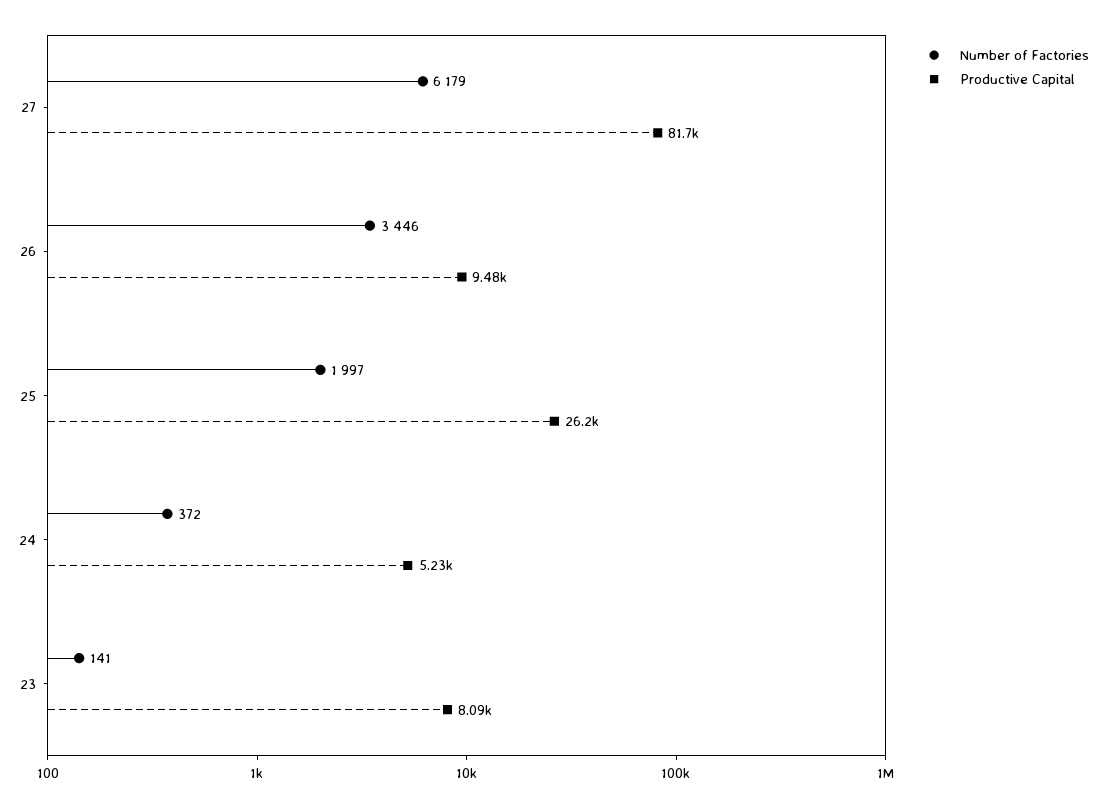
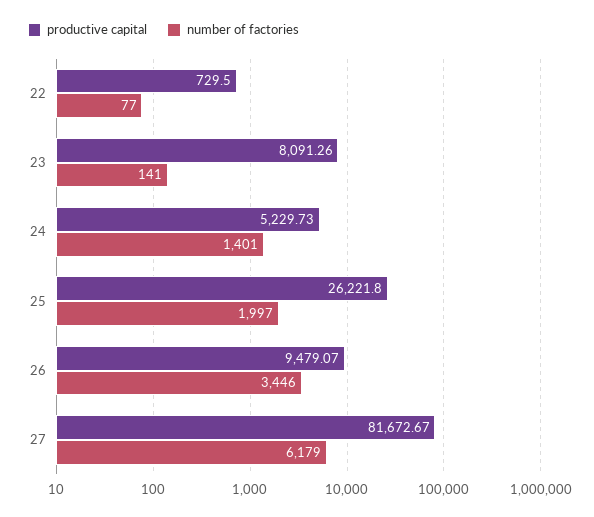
Number of Factories, 24: 372 -> 1401
Productive Capital, 22: none -> 729.5
Number of Factories, 22: none -> 77

